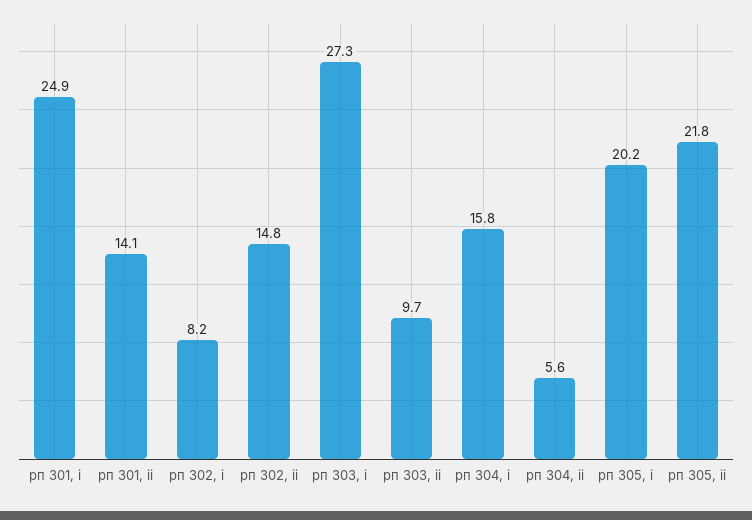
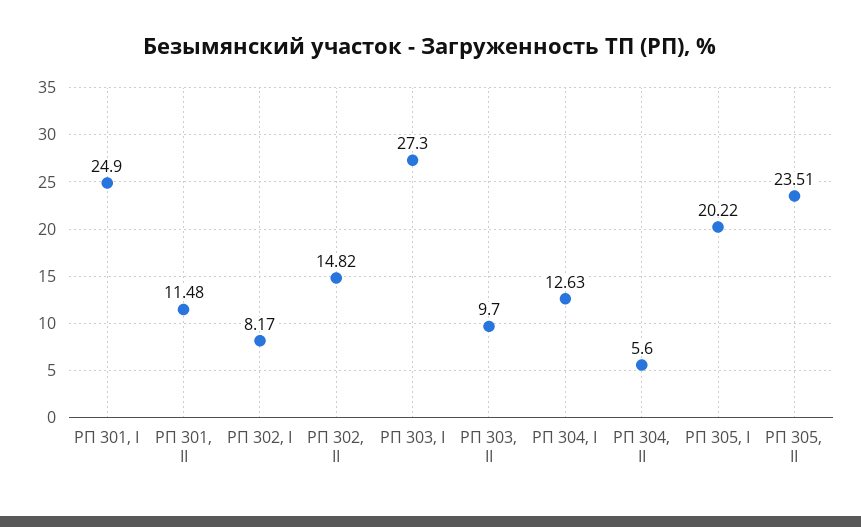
рп 301, ii: 14.1 -> 11.48
рп 304, i: 15.8 -> 12.63
рп 305, ii: 21.8 -> 23.51

